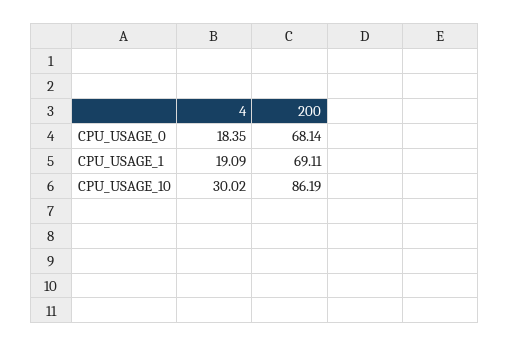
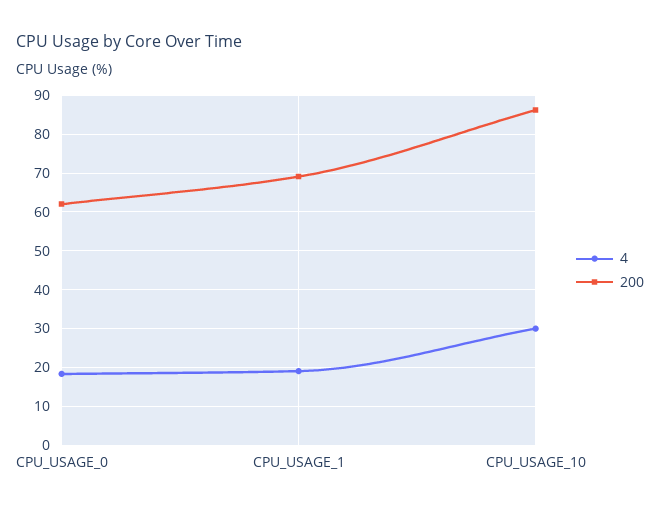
200, CPU_USAGE_0: 68.14 -> 62

